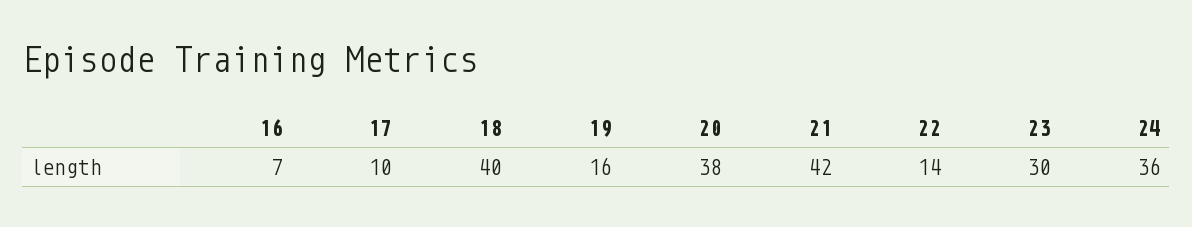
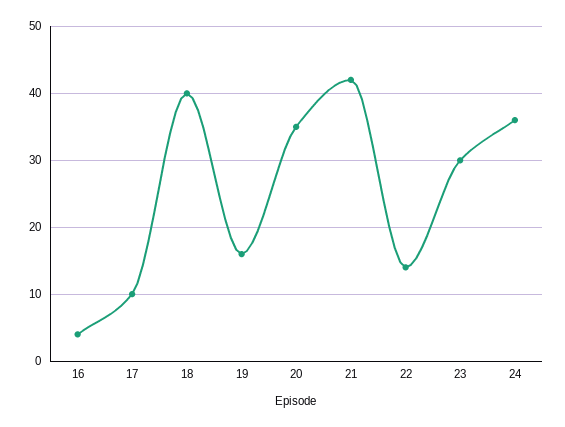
16: 7 -> 4
20: 38 -> 35

